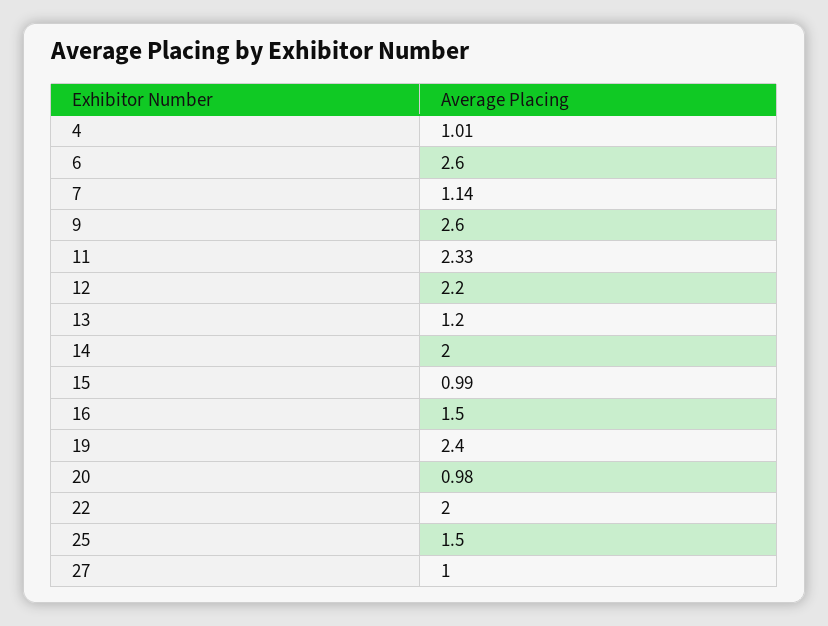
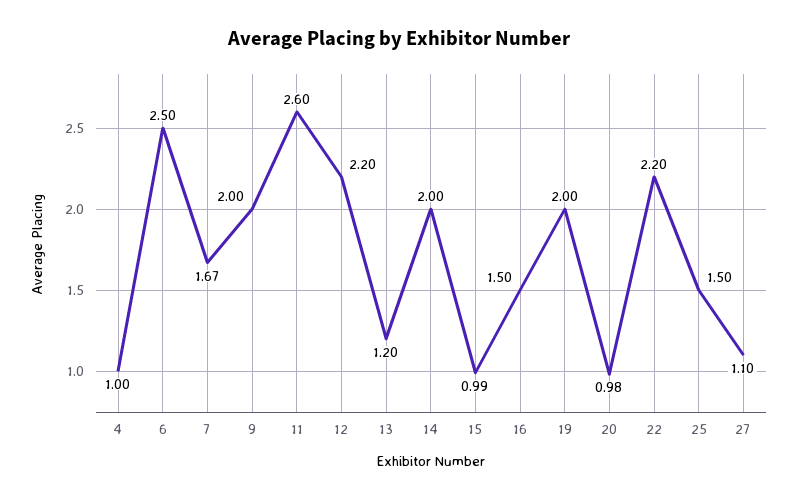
4: 1.01 -> 1
6: 2.6 -> 2.5
7: 1.14 -> 1.67
9: 2.6 -> 2
11: 2.33 -> 2.6
19: 2.4 -> 2
22: 2 -> 2.2
27: 1 -> 1.1

